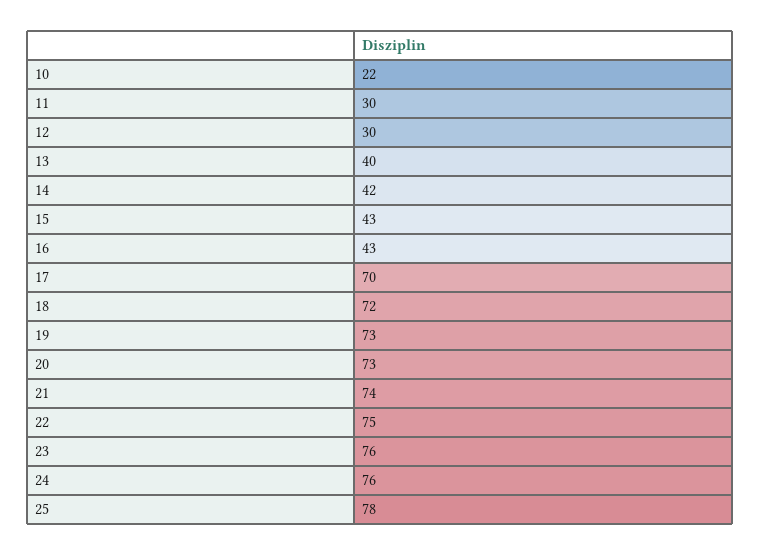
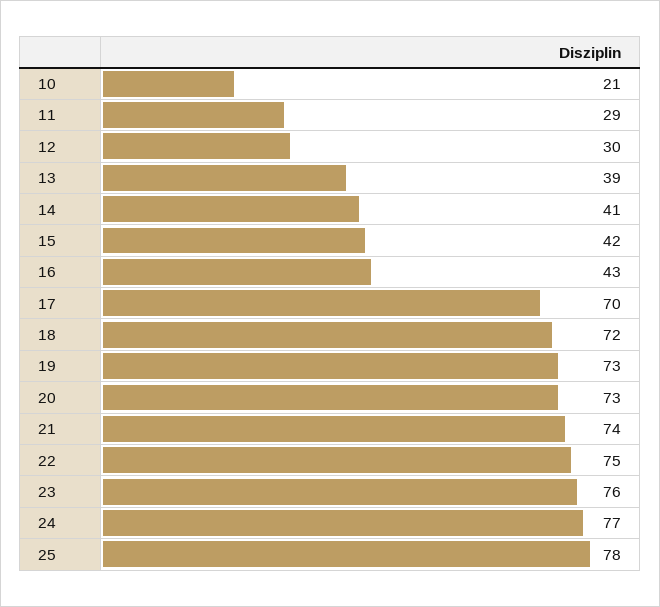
10: 22 -> 21
11: 30 -> 29
13: 40 -> 39
14: 42 -> 41
15: 43 -> 42
24: 76 -> 77

